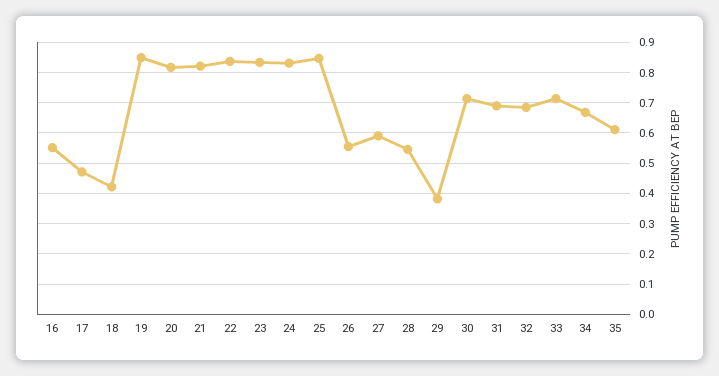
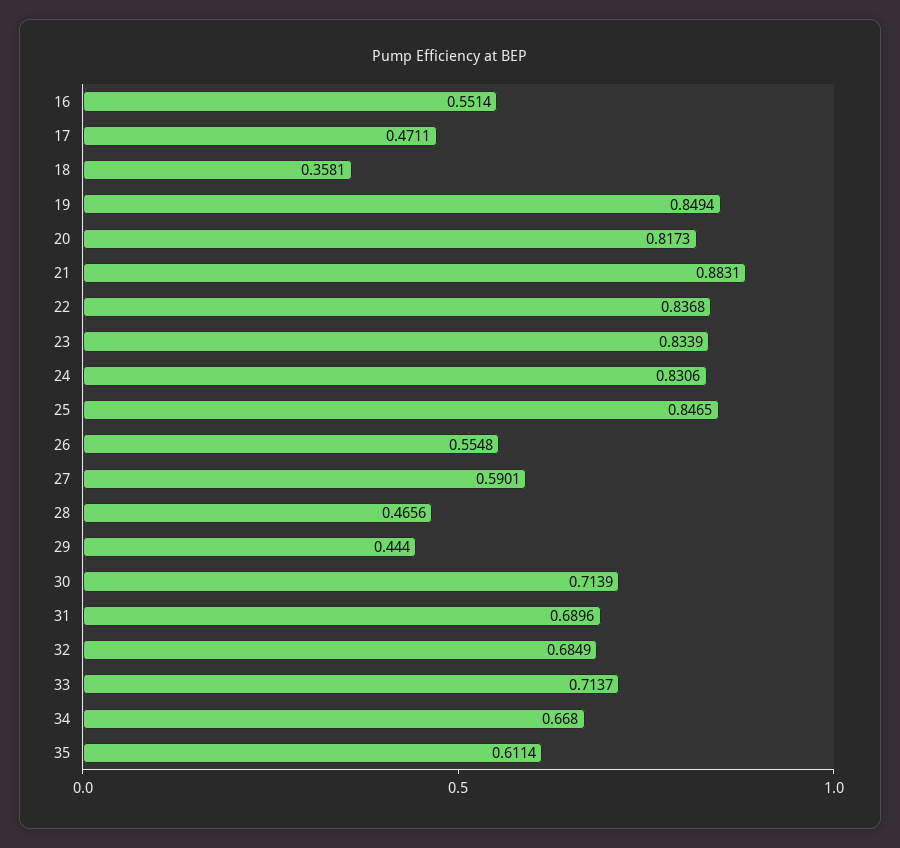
18: 0.42 -> 0.3581
21: 0.82 -> 0.8831
28: 0.54 -> 0.4656
29: 0.38 -> 0.444

